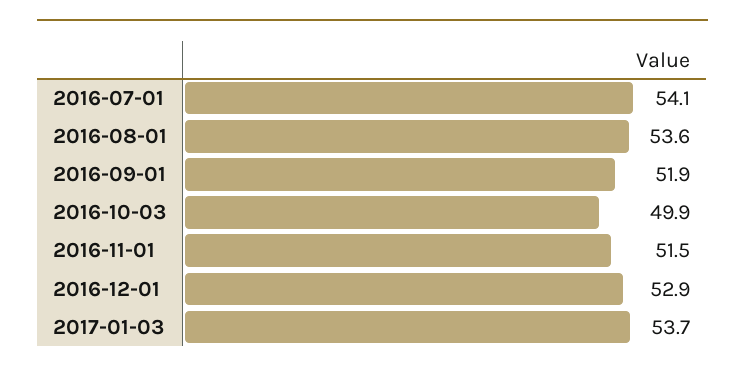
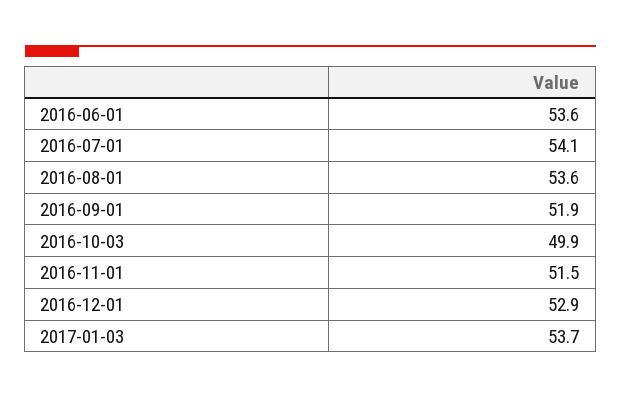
2016-06-01: none -> 53.6

